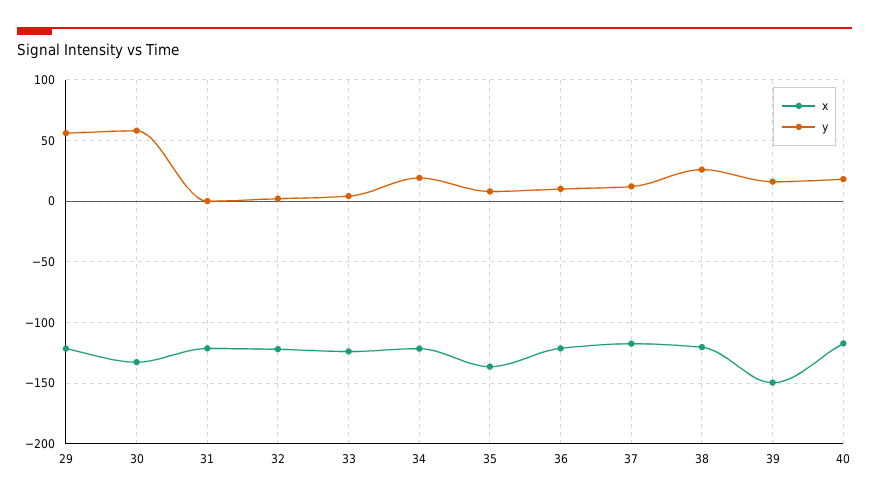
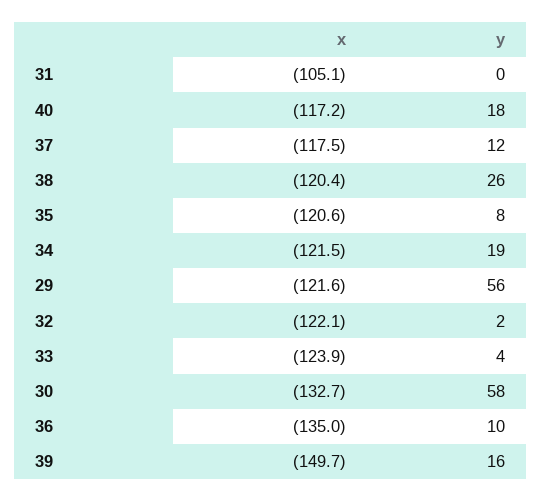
x, 31: -120 -> -105.1
x, 35: -135 -> -120.6
x, 36: -120 -> -135

